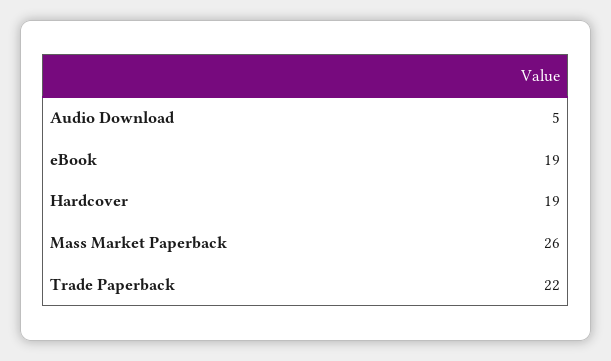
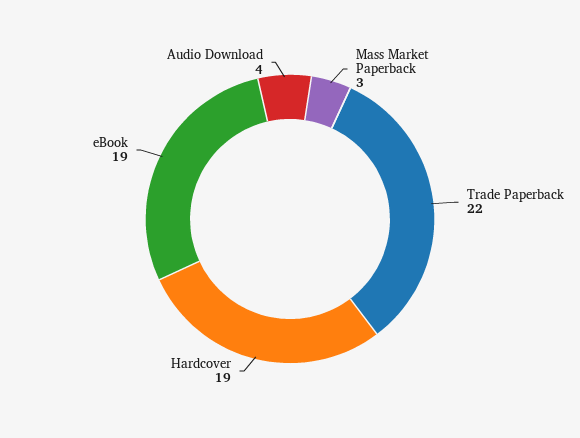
Audio Download: 5 -> 4
Mass Market Paperback: 26 -> 3

